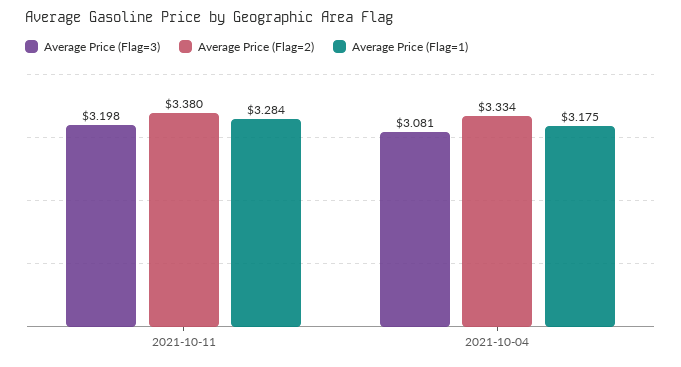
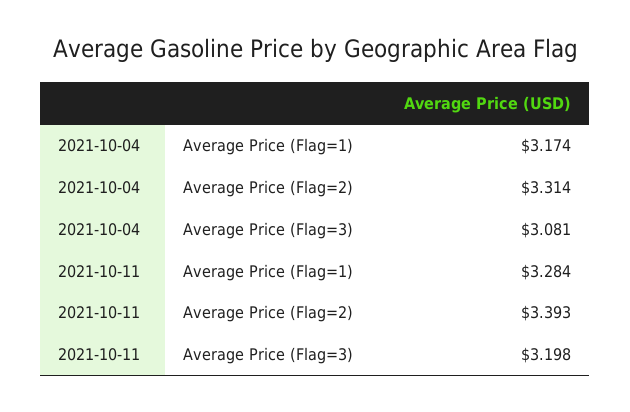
Average Price (Flag=2), 2021-10-11: 3.38 -> 3.393
Average Price (Flag=2), 2021-10-04: 3.334 -> 3.314
Average Price (Flag=1), 2021-10-04: 3.175 -> 3.174

